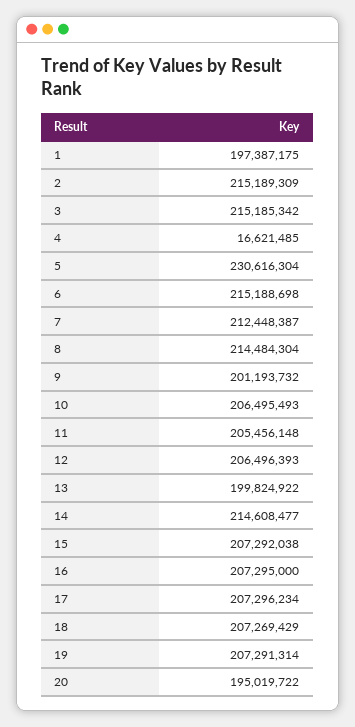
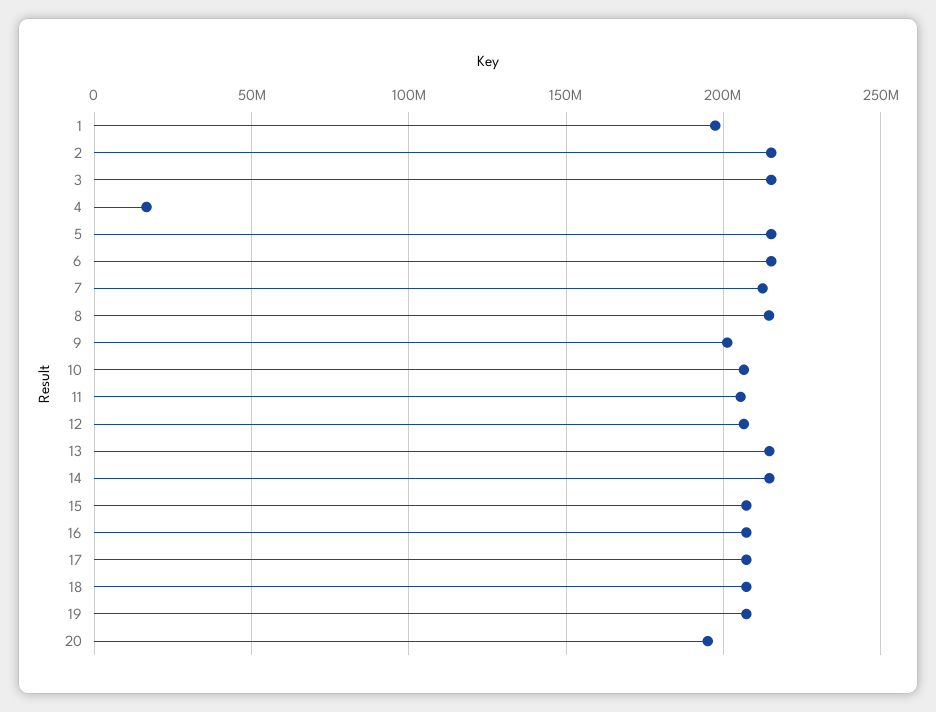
5: 230616304 -> 215000000
13: 199824922 -> 215000000

